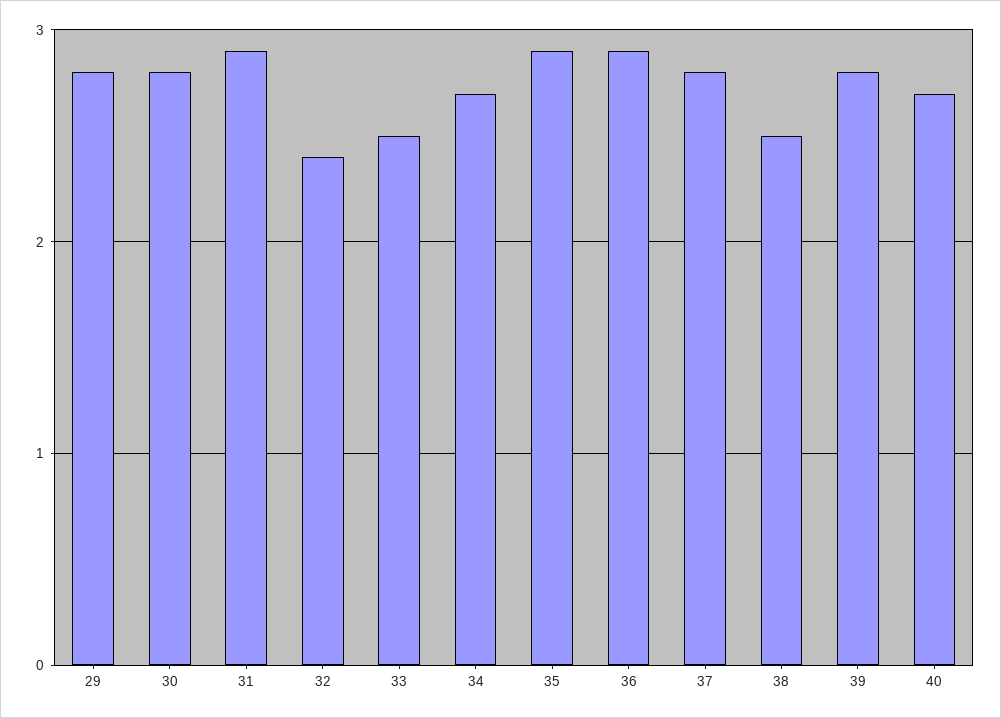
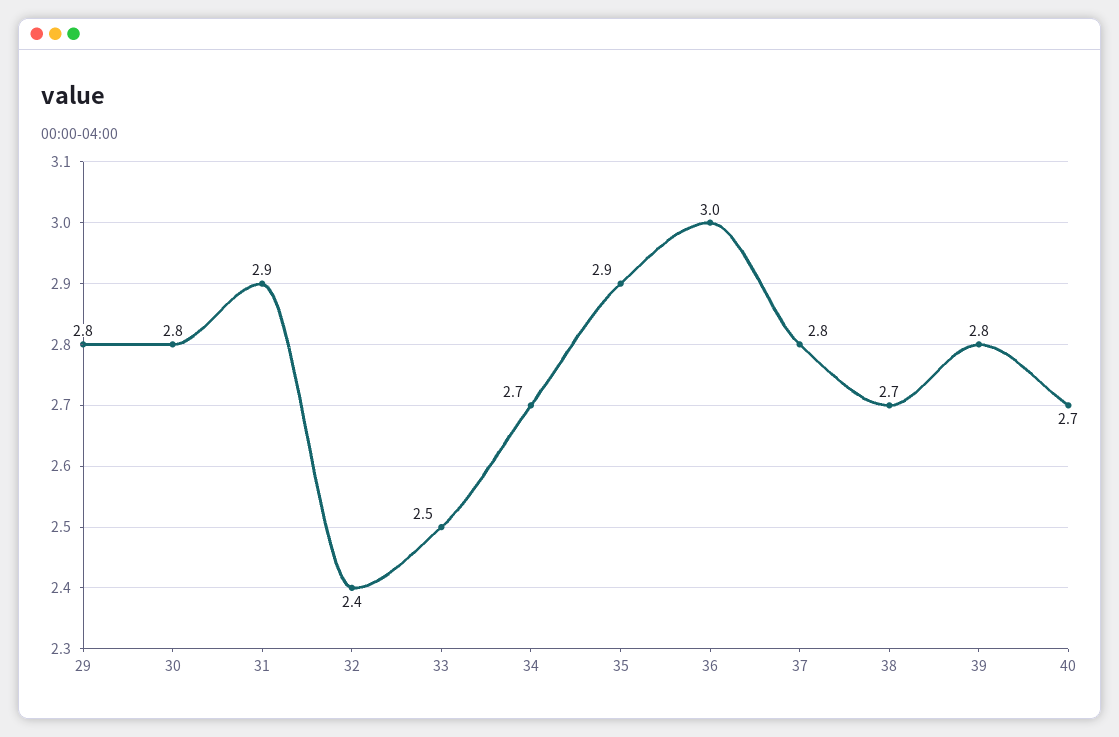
36: 2.9 -> 3
38: 2.5 -> 2.7

